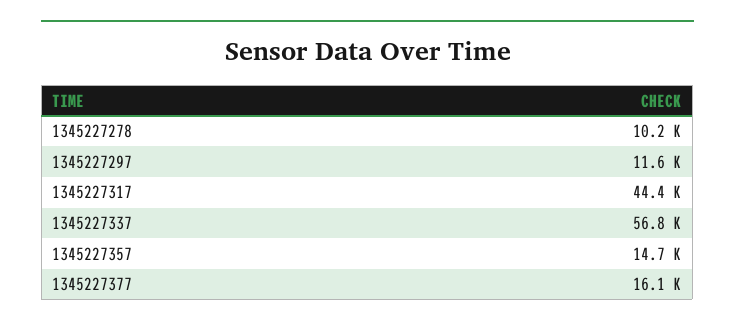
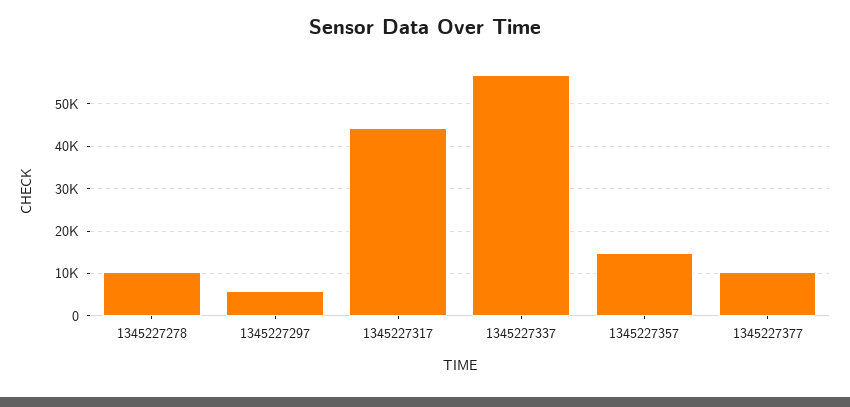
1345227297: 11600 -> 6000
1345227377: 16100 -> 10000

